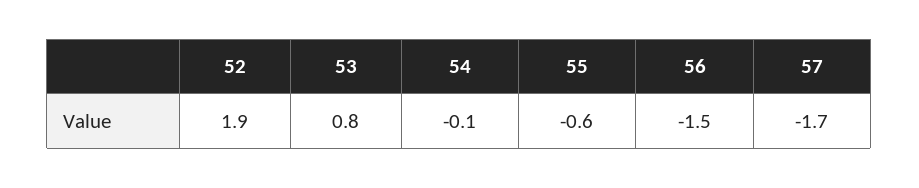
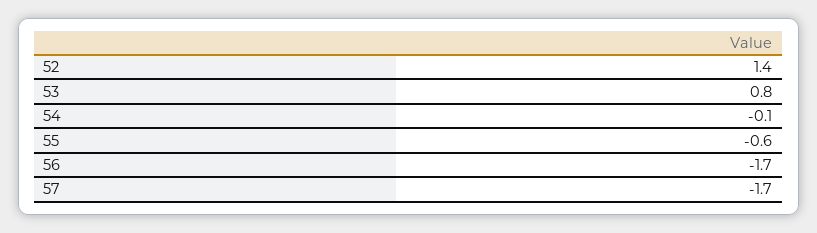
52: 1.9 -> 1.4
56: -1.5 -> -1.7

